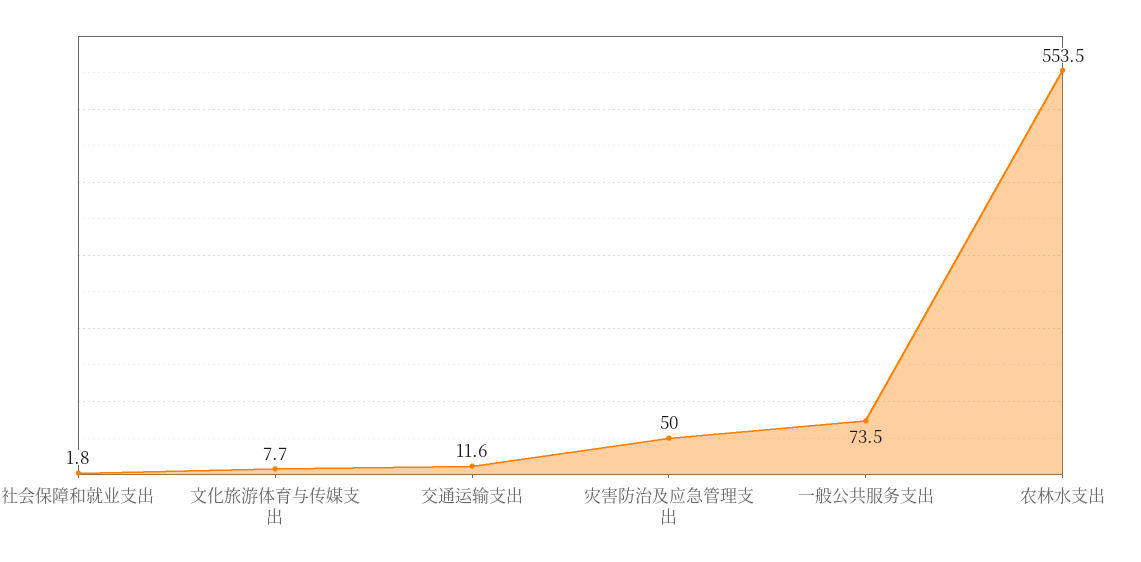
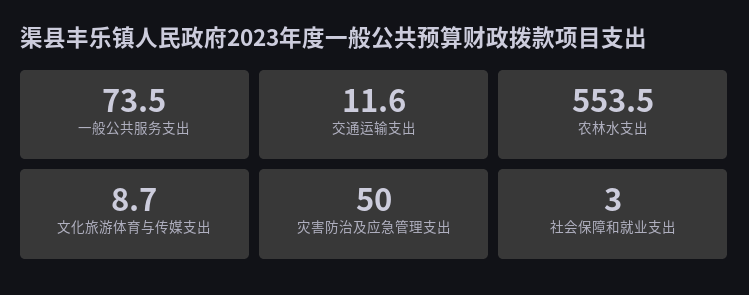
社会保障和就业支出: 1.8 -> 3
文化旅游体育与传媒支出: 7.7 -> 8.7

